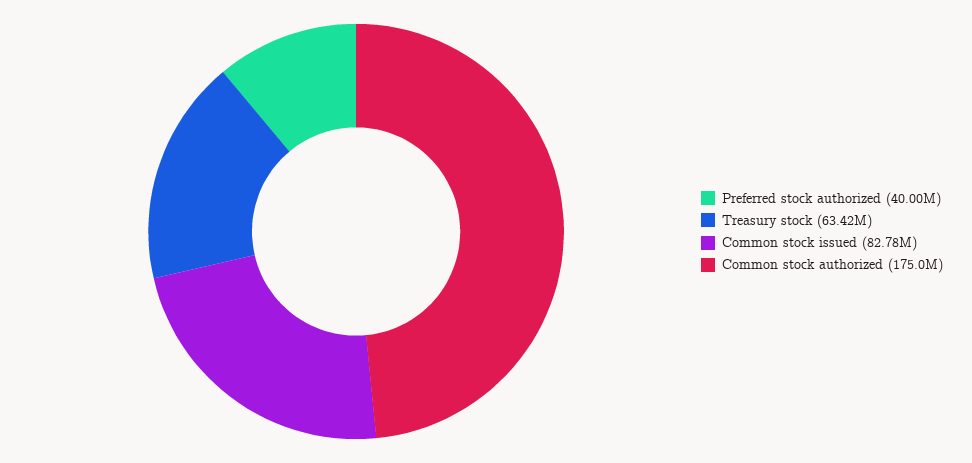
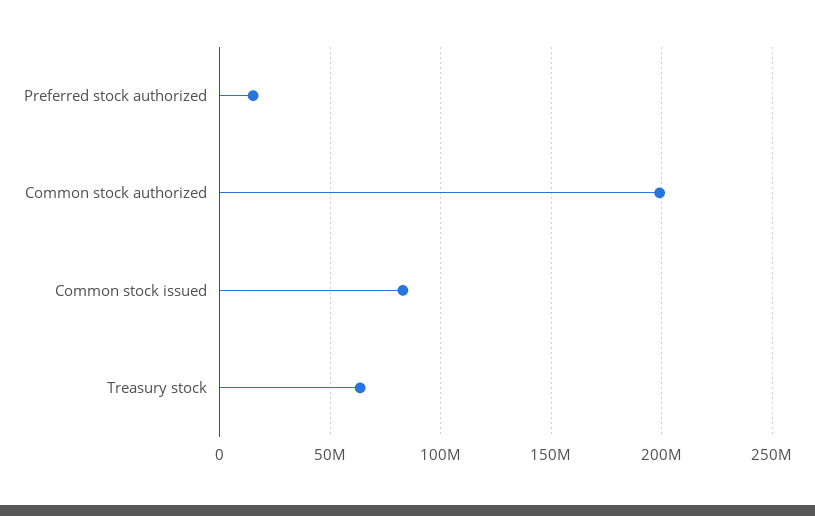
Preferred stock authorized: 40000000 -> 15000000
Common stock authorized: 175000000 -> 200000000

